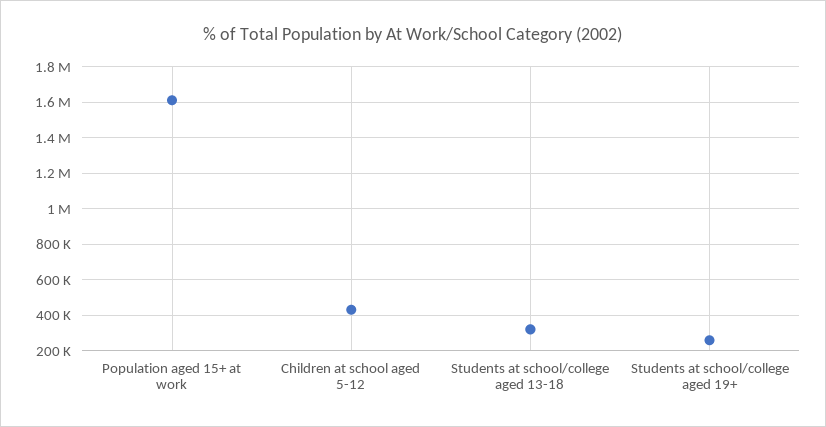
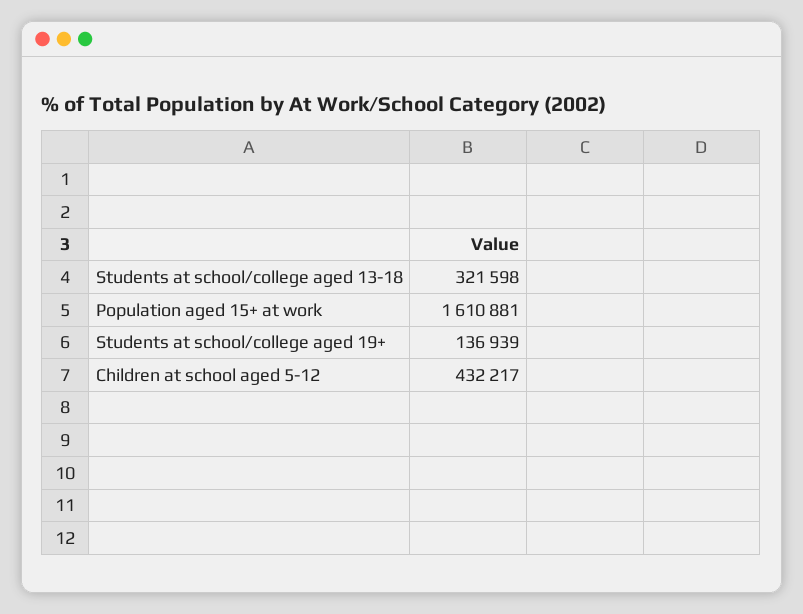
Students at school/college aged 19+: 250000 -> 136939

